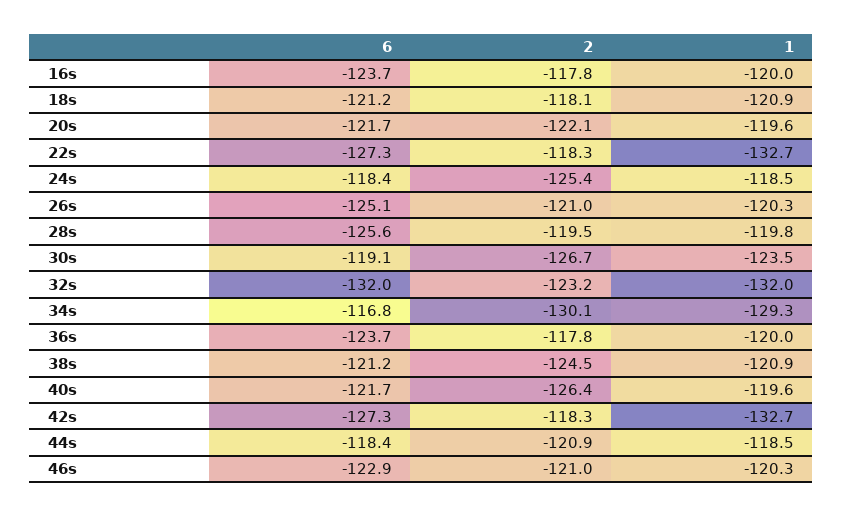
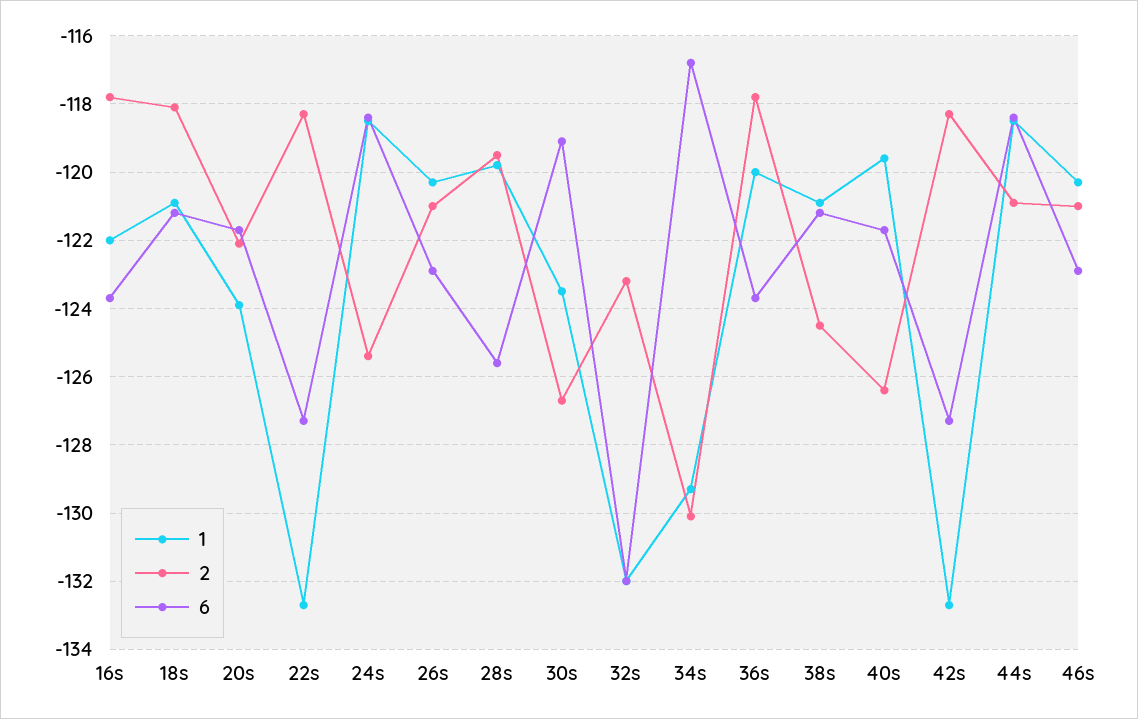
1, 16s: -120 -> -122
1, 20s: -119.6 -> -124
6, 26s: -125.1 -> -123

